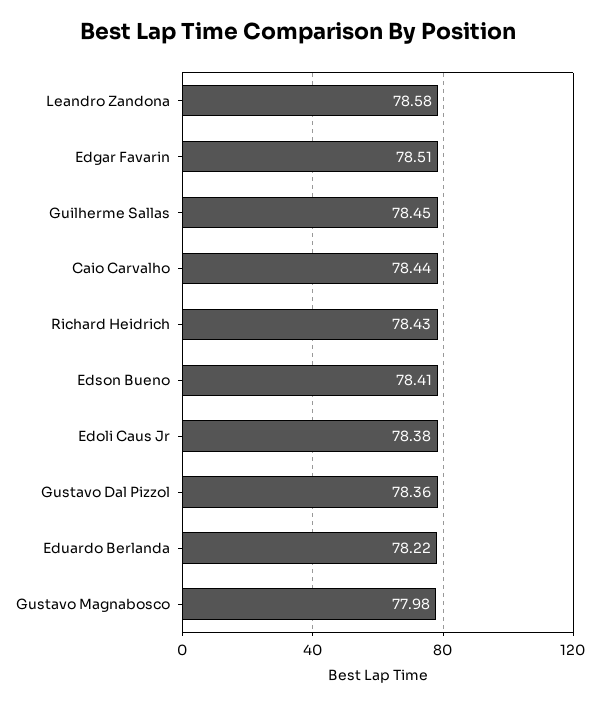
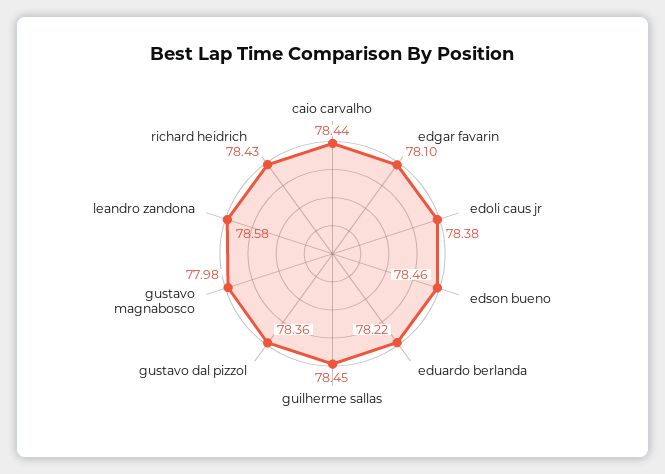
Edgar Favarin: 78.51 -> 78.1
Edson Bueno: 78.41 -> 78.46

